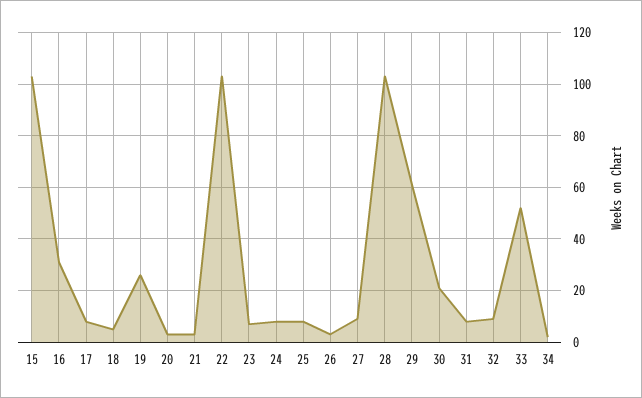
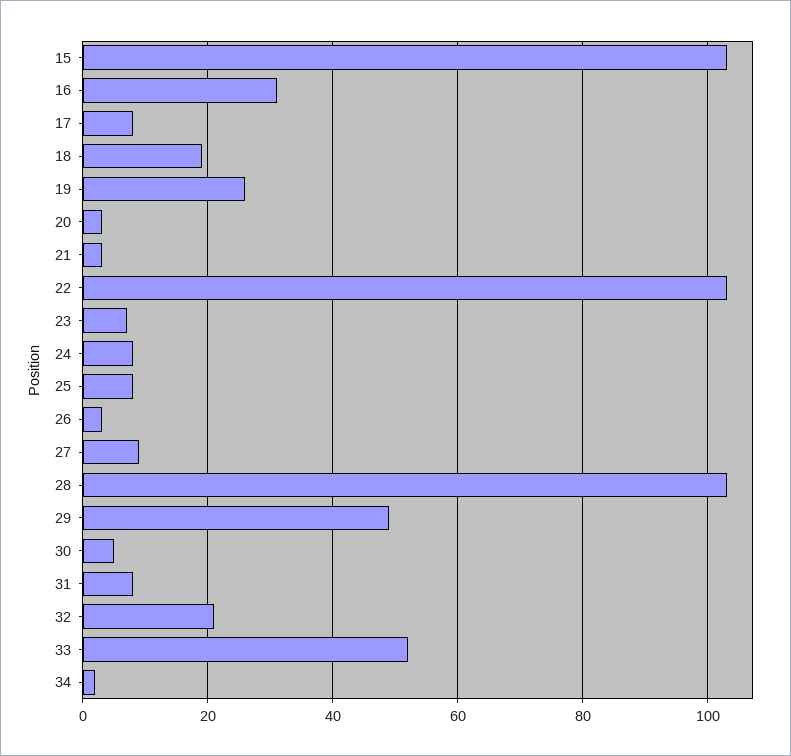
18: 5 -> 20
29: 60 -> 50
30: 20 -> 5
32: 10 -> 20

